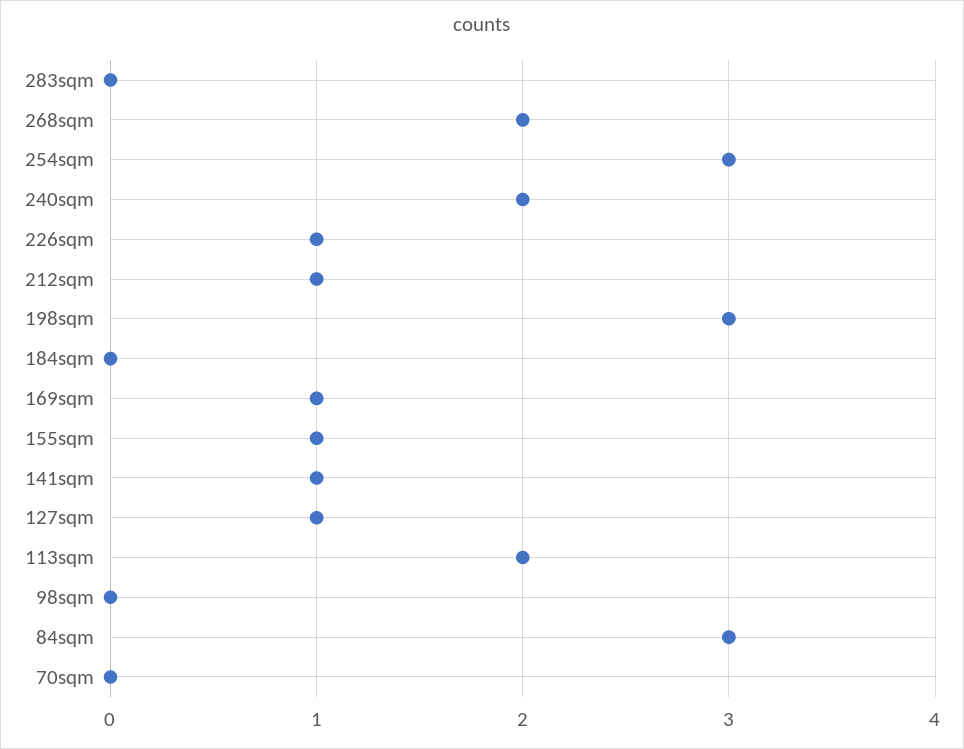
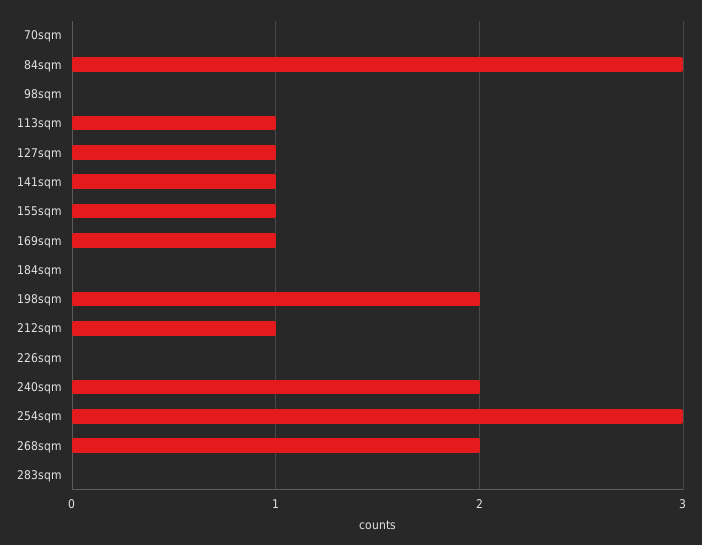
226sqm: 1 -> 0
198sqm: 3 -> 2
113sqm: 2 -> 1

